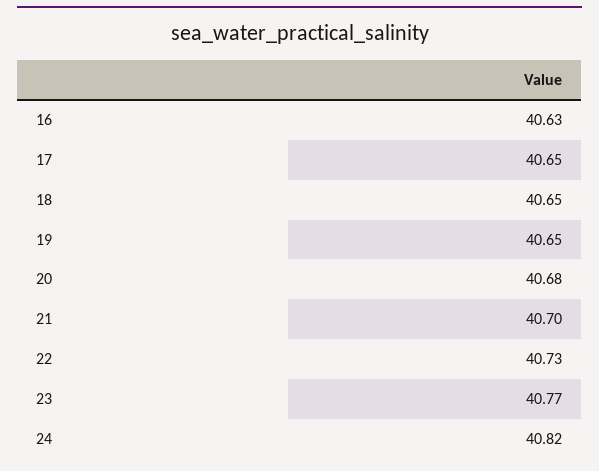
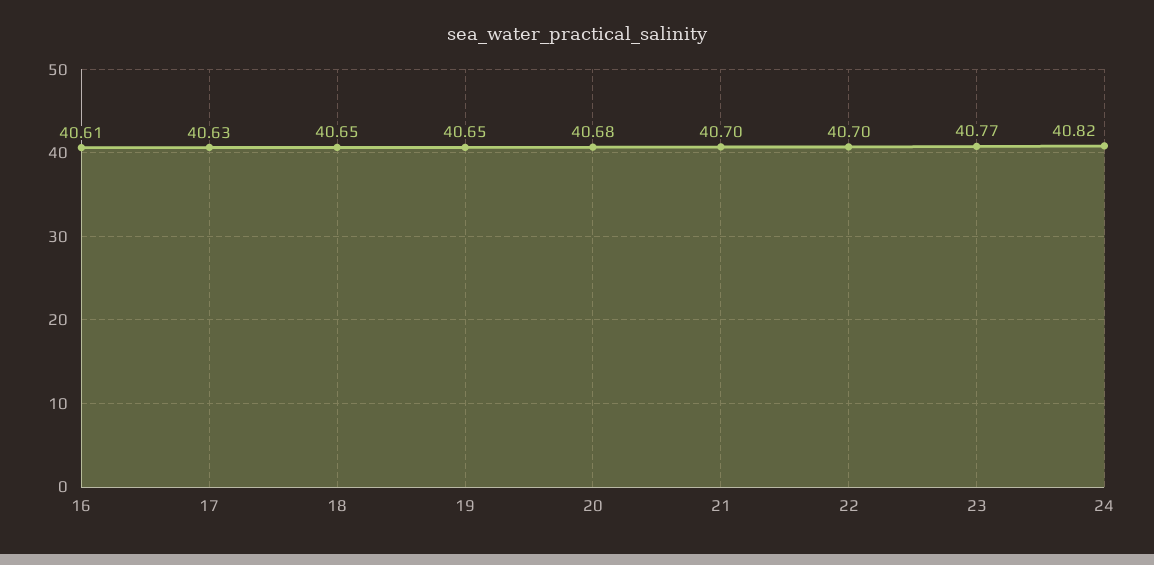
16: 40.63 -> 40.61
17: 40.65 -> 40.63
22: 40.73 -> 40.7

